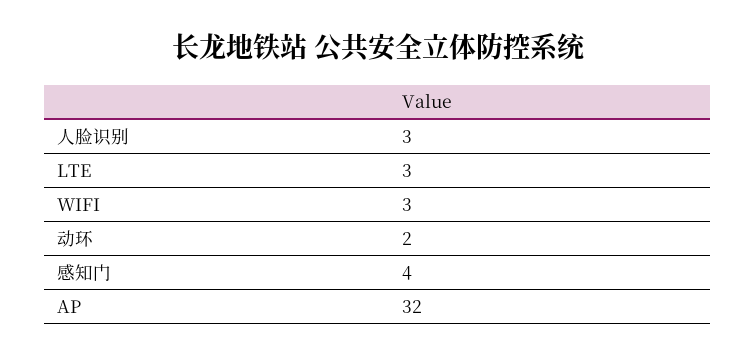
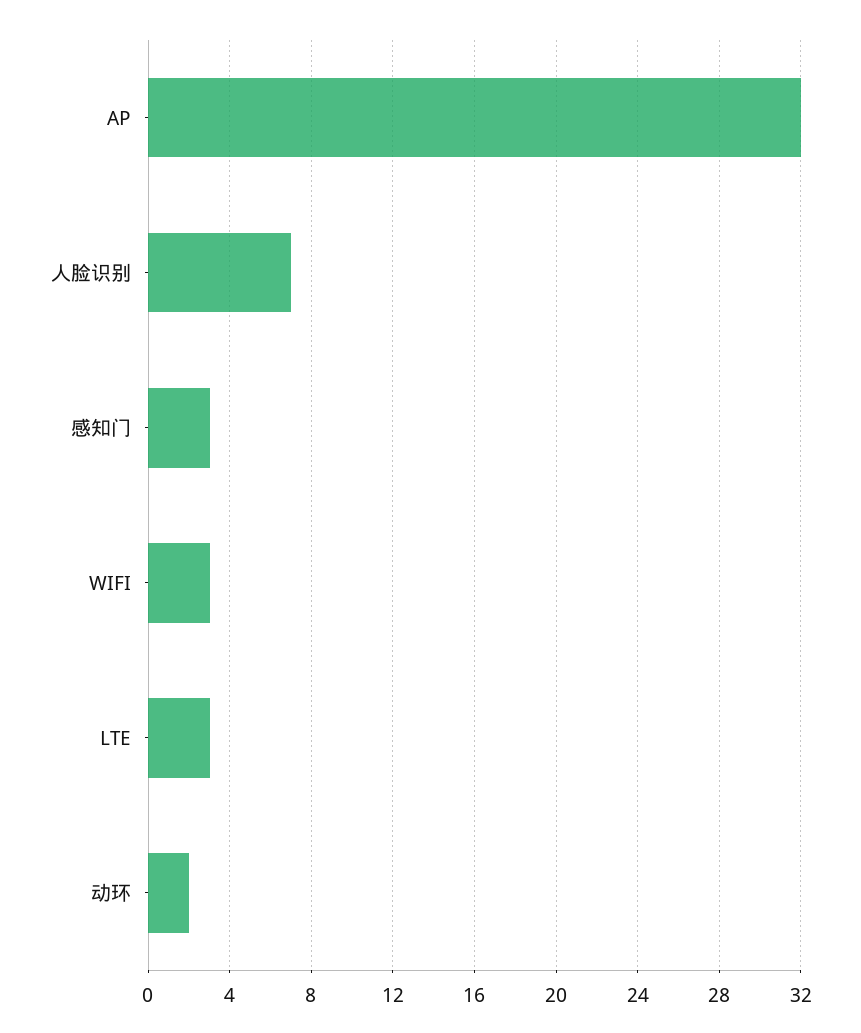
人脸识别: 3 -> 7
感知门: 4 -> 3

